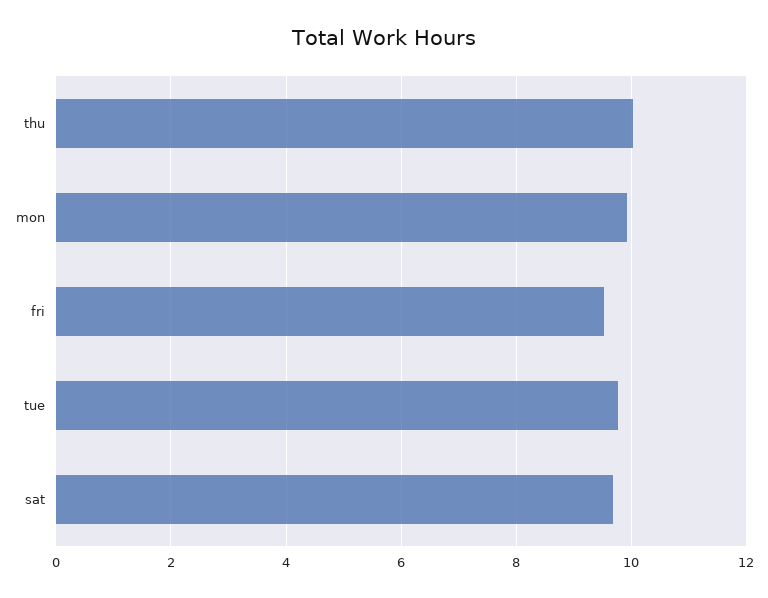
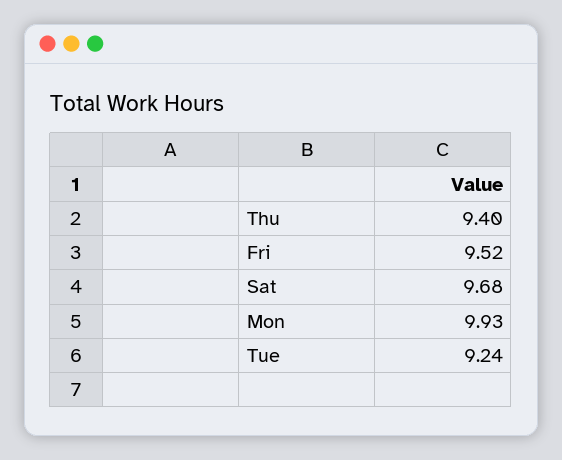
thu: 10 -> 9.4
tue: 9.8 -> 9.24

